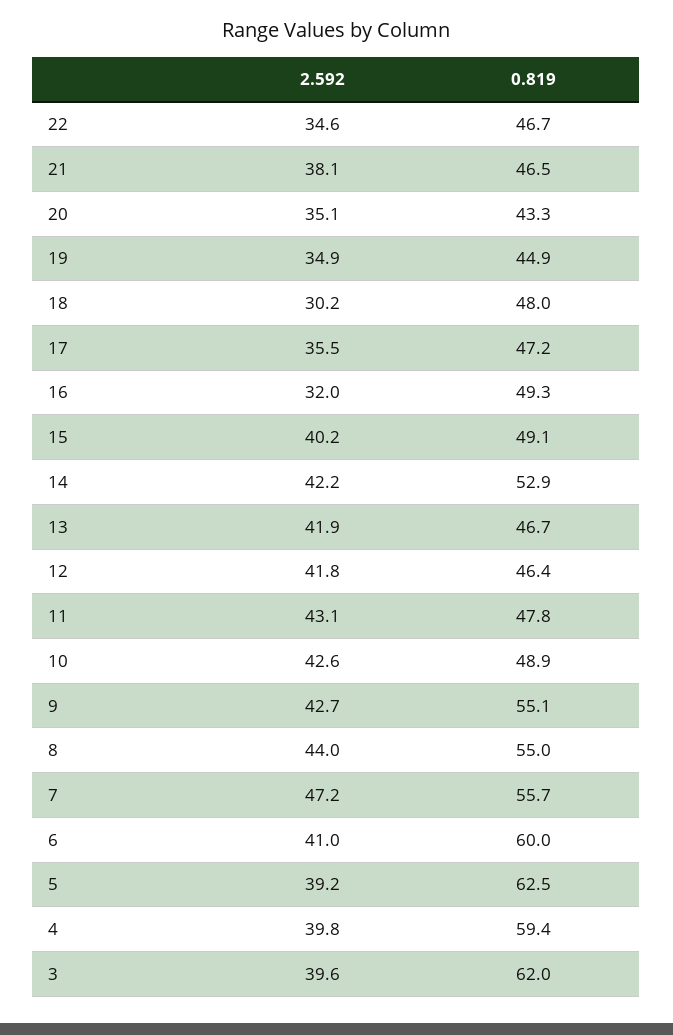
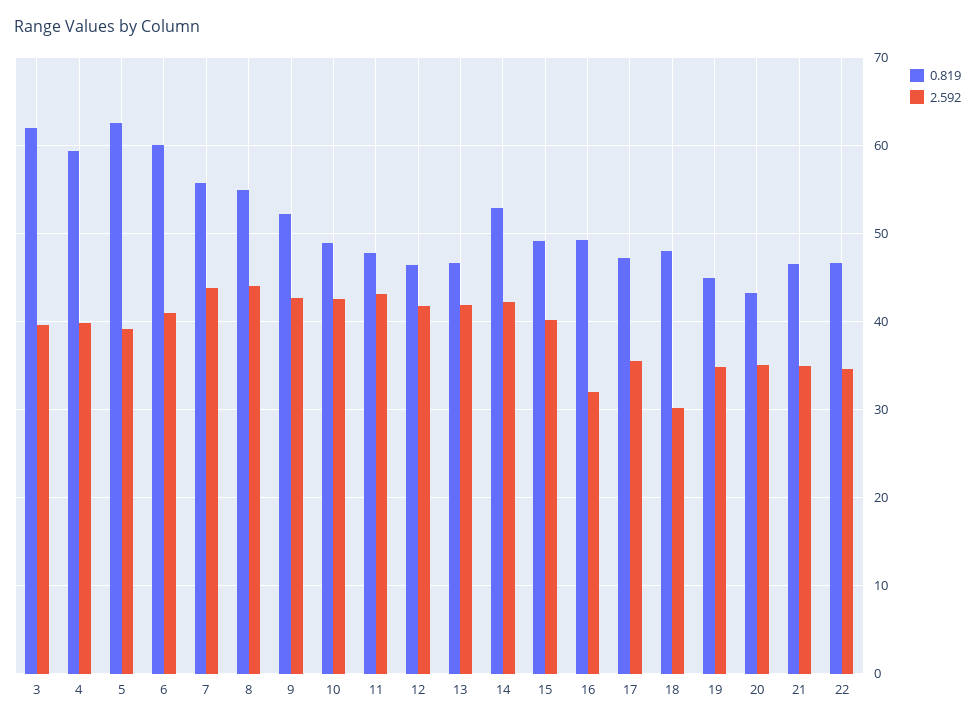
2.592, 21: 38.1 -> 35
0.819, 9: 55.1 -> 52
2.592, 7: 47.2 -> 44

